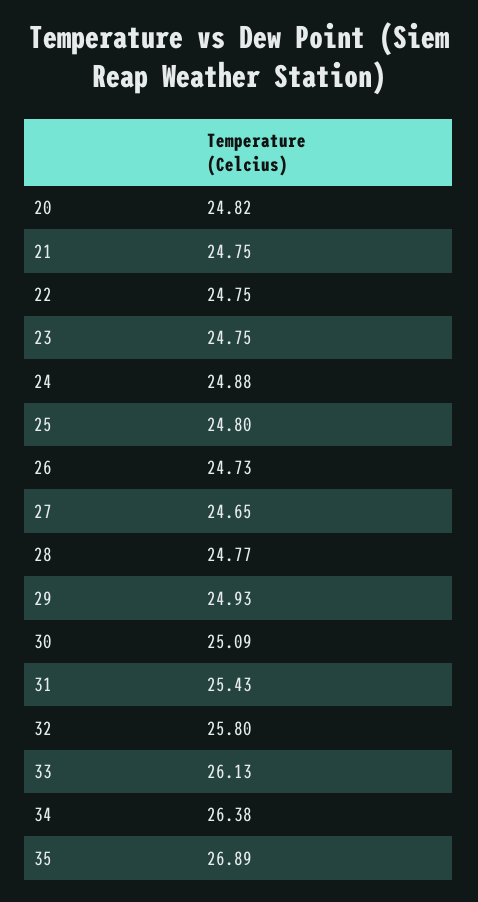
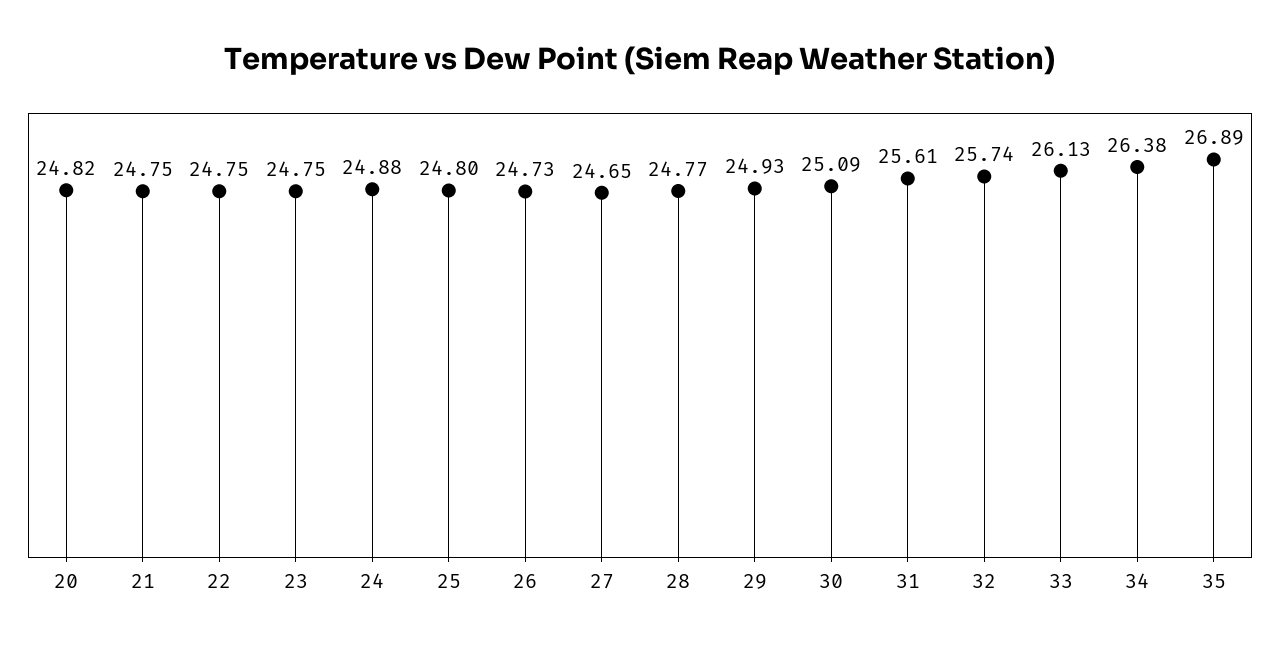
31: 25.43 -> 25.61
32: 25.8 -> 25.74

